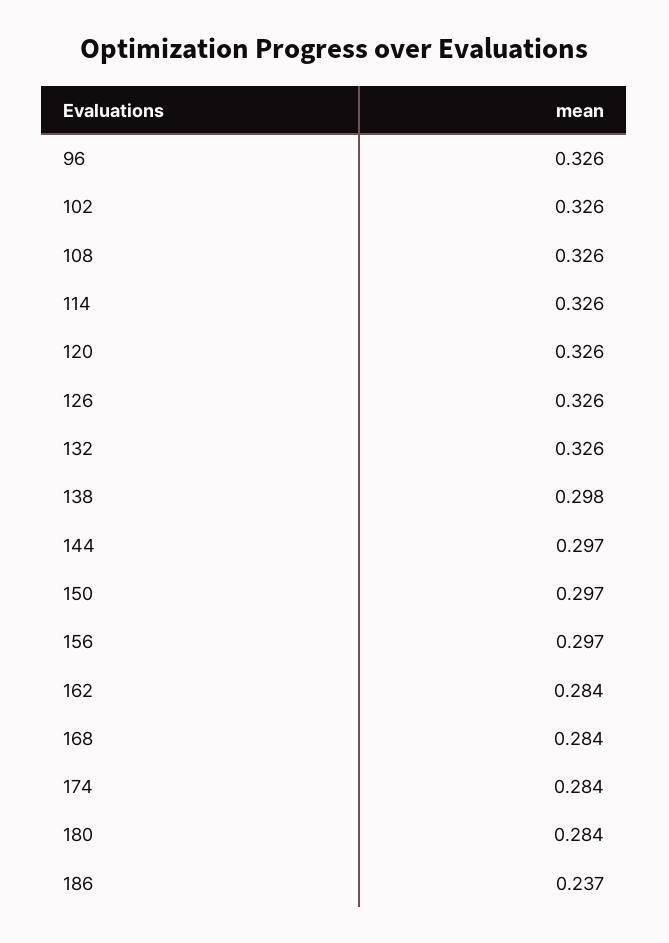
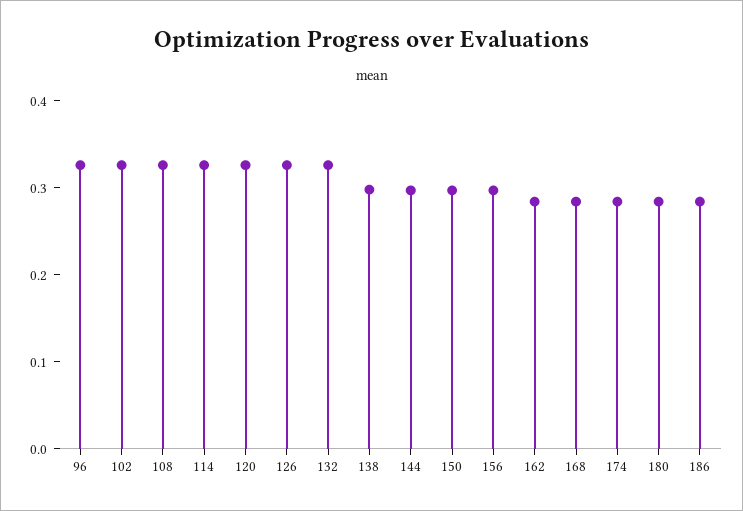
186: 0.237 -> 0.28

